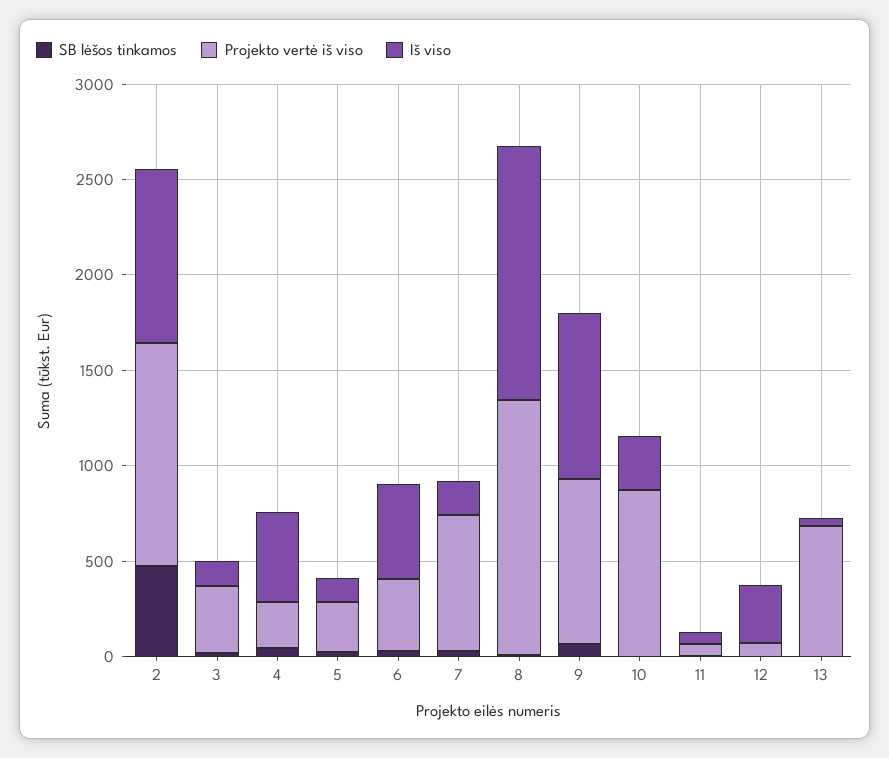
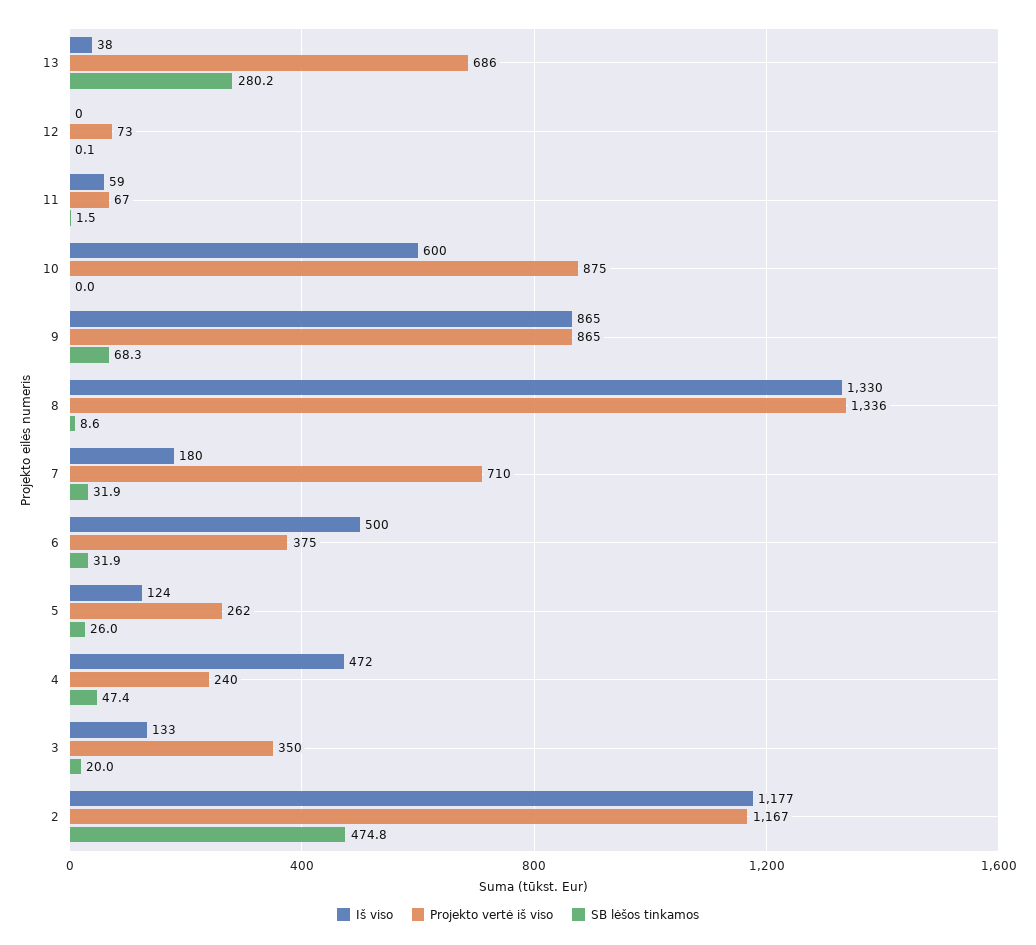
Iš viso, 2: 900 -> 1177
Iš viso, 10: 300 -> 600
Iš viso, 12: 300 -> 0
SB lėšos tinkamos, 13: 0 -> 280.2

